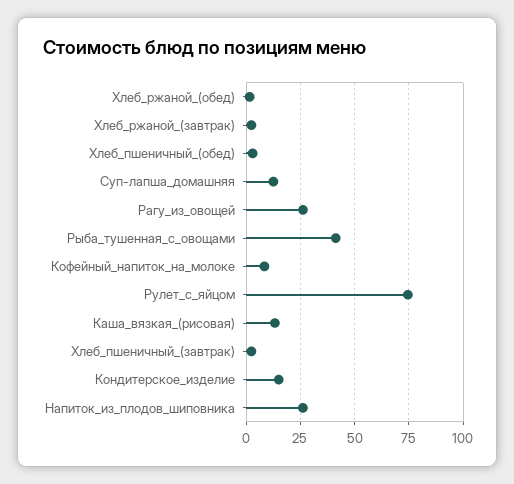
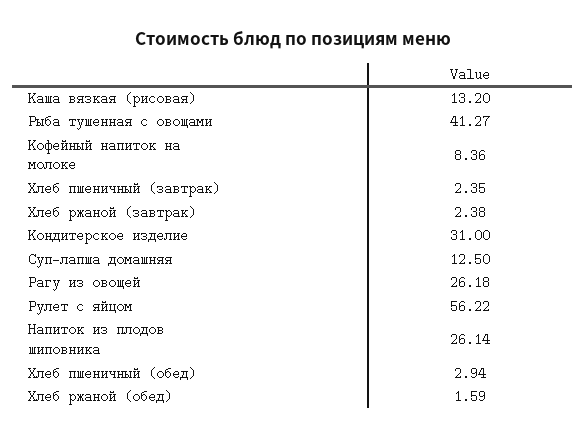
Рулет_с_яйцом: 75 -> 56.22
Кондитерское_изделие: 15 -> 31

